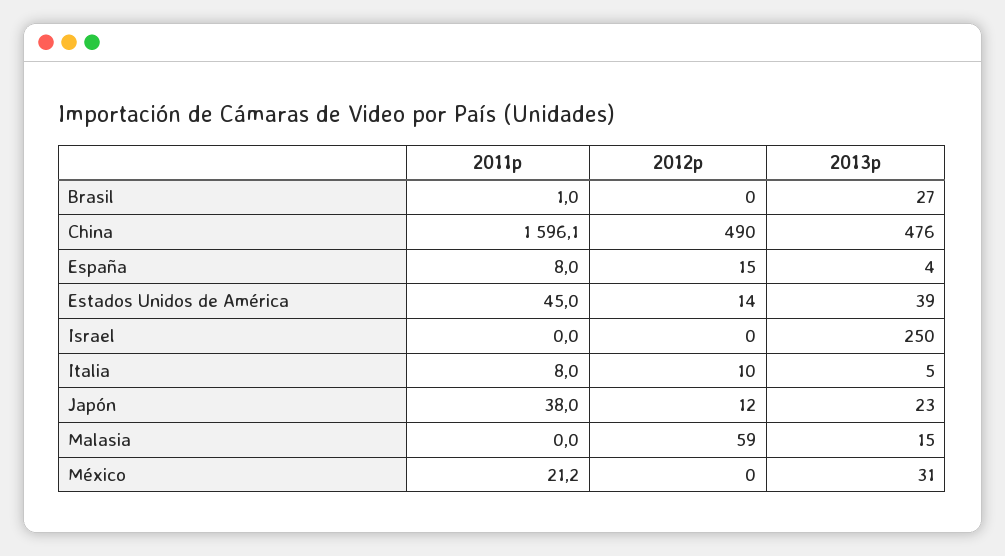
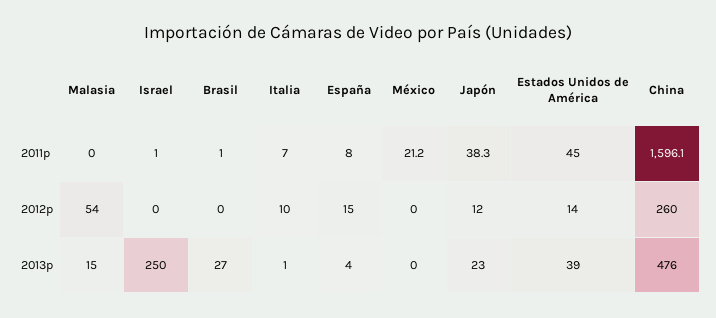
2012p, China: 490 -> 260
2011p, Israel: 0 -> 1
2011p, Italia: 8 -> 7
2013p, Italia: 5 -> 1
2011p, Japón: 38 -> 38.3
2012p, Malasia: 59 -> 54
2013p, México: 31 -> 0

